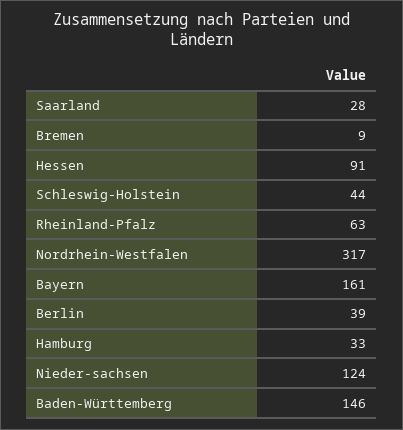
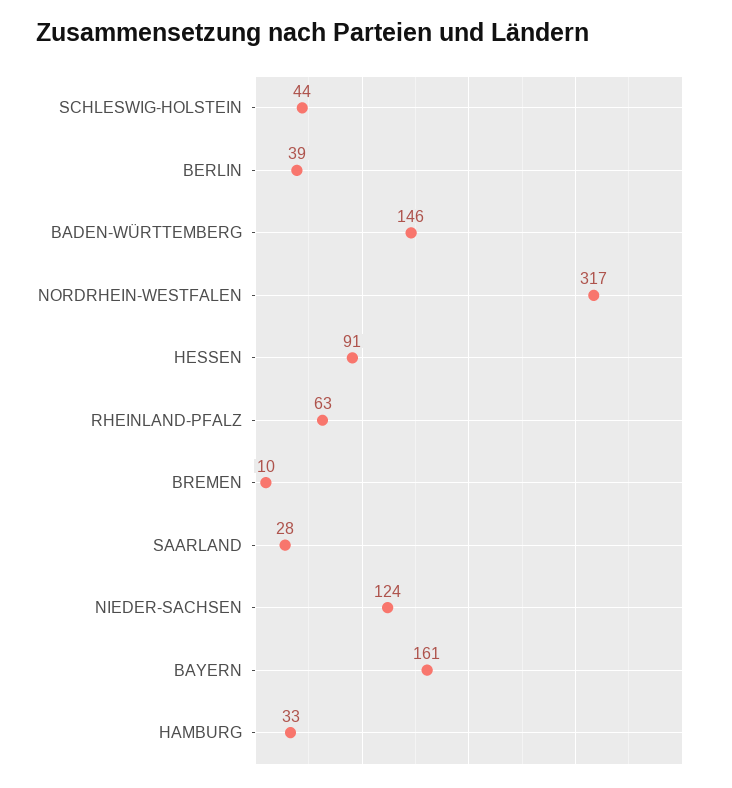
Bremen: 9 -> 10

